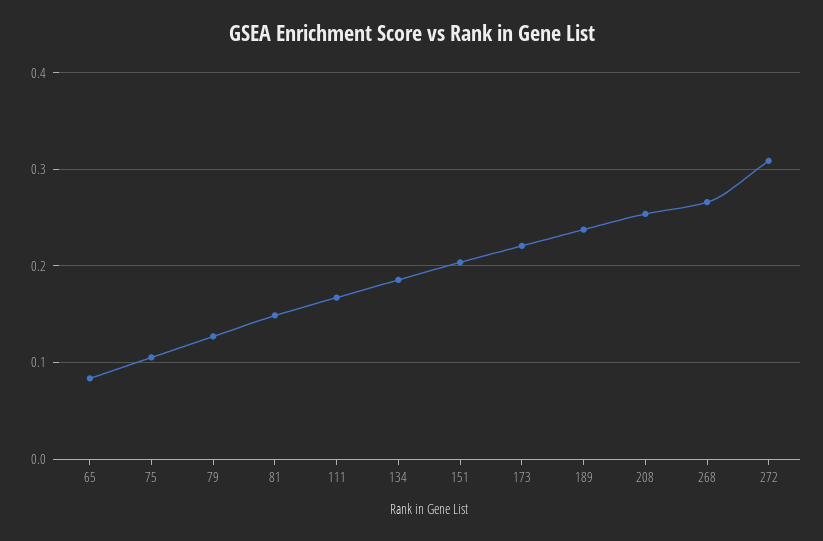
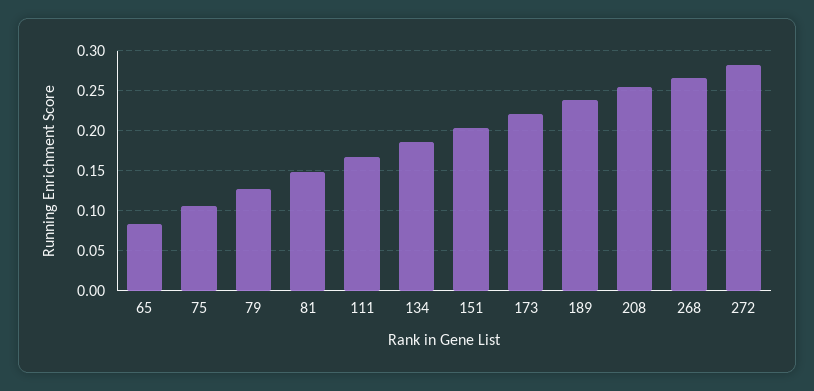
272: 0.31 -> 0.28

